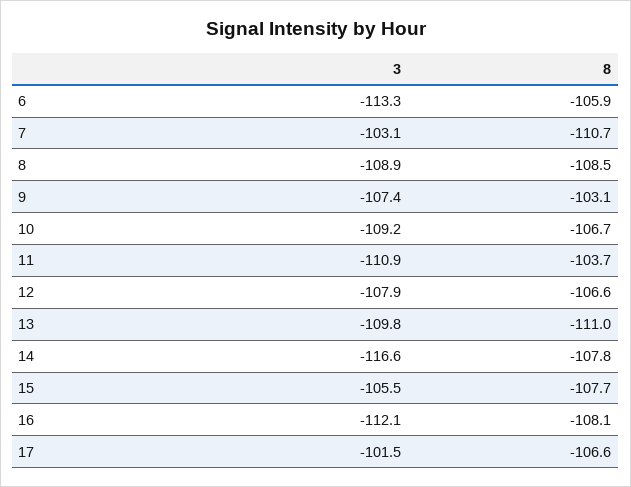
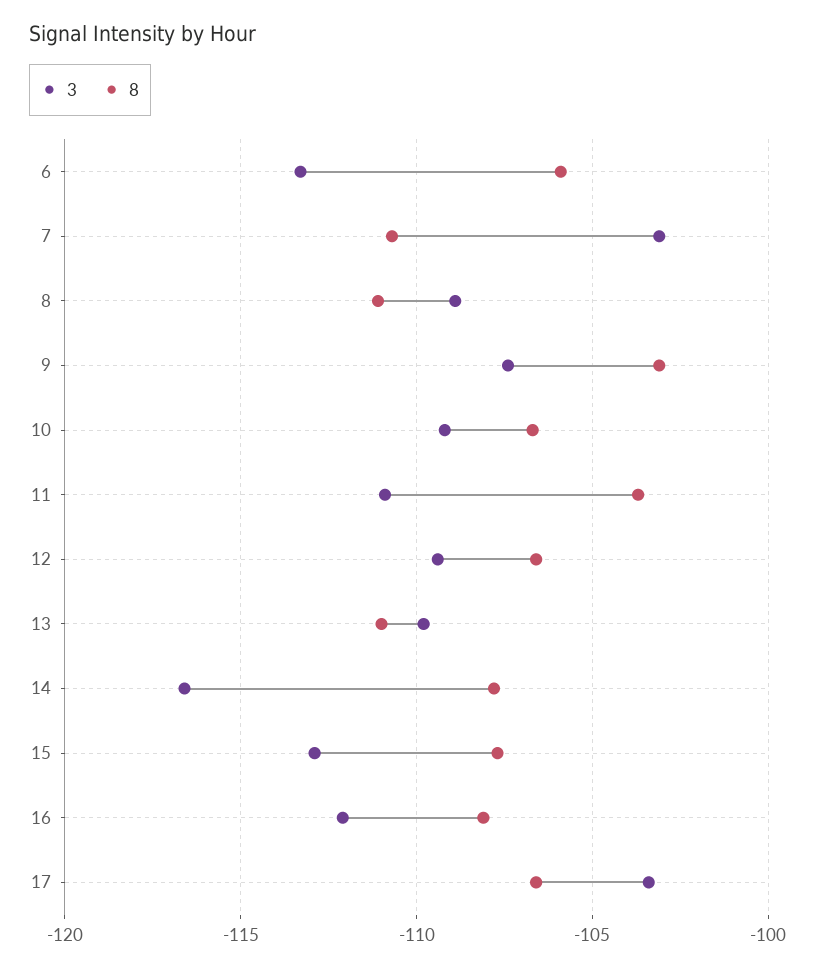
8, 8: -108.5 -> -111
3, 12: -107.9 -> -109.5
3, 15: -105.5 -> -113
3, 17: -101.5 -> -103.5

